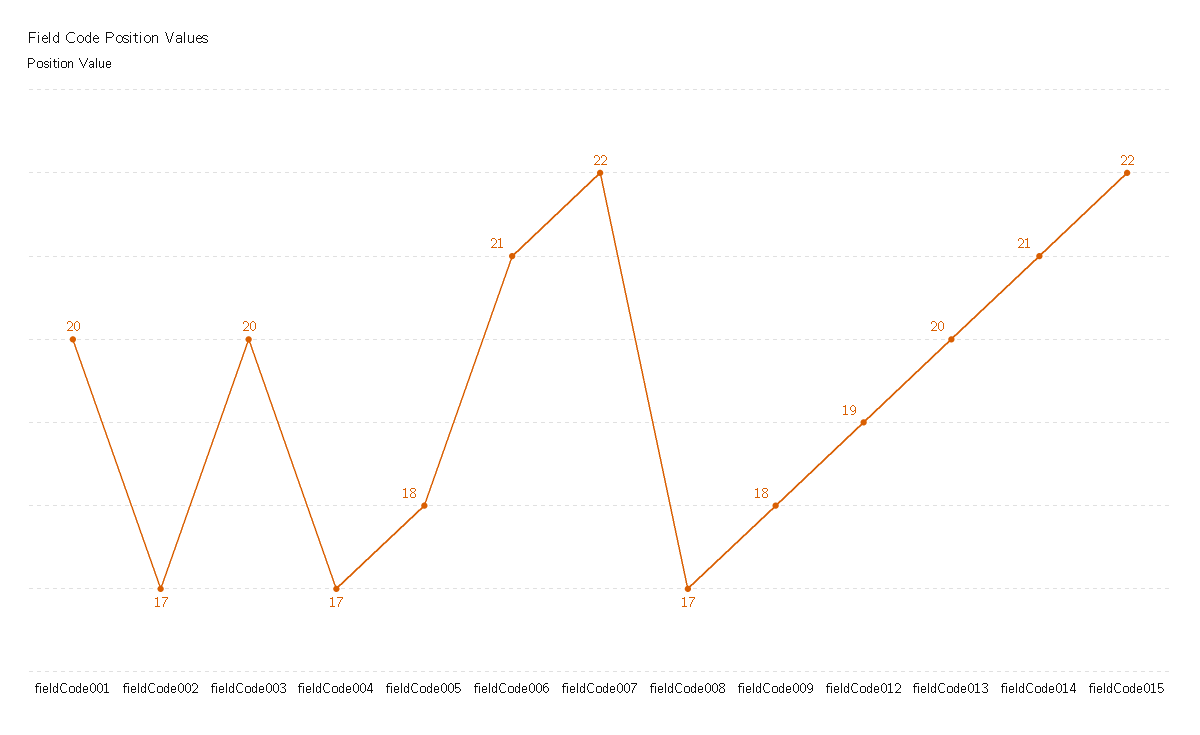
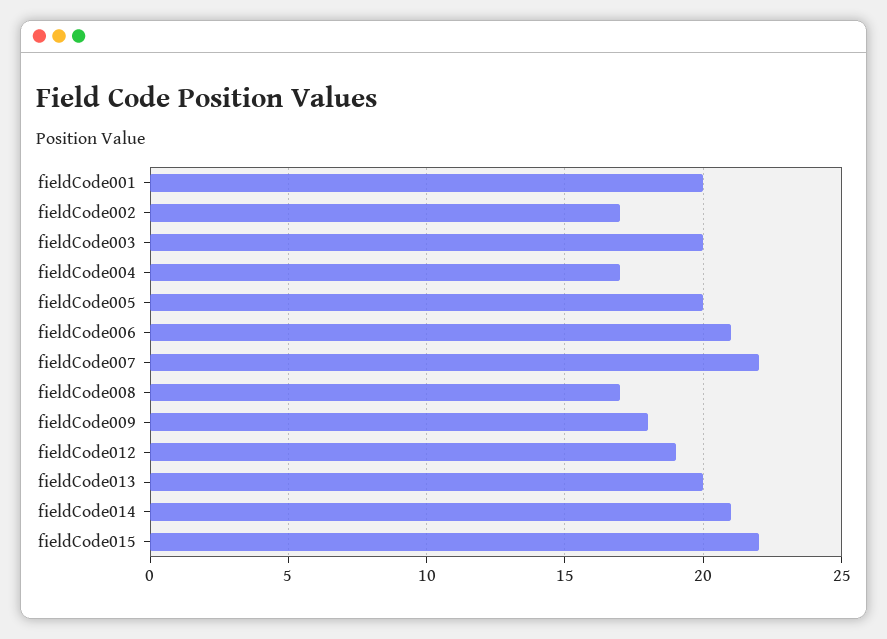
fieldCode005: 18 -> 20

